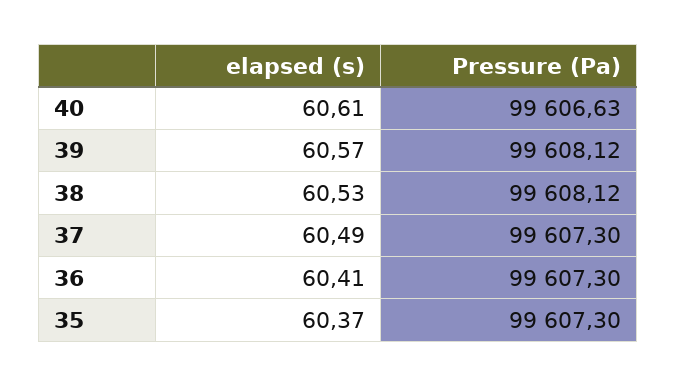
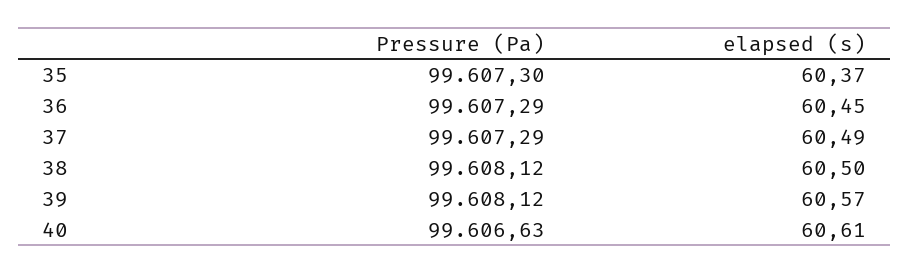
elapsed (s), 38: 60.53 -> 60.5
Pressure (Pa), 37: 99607.3 -> 99607.29
elapsed (s), 36: 60.41 -> 60.45
Pressure (Pa), 36: 99607.3 -> 99607.29

